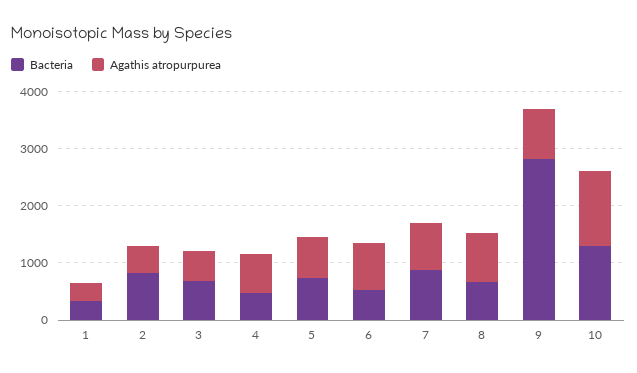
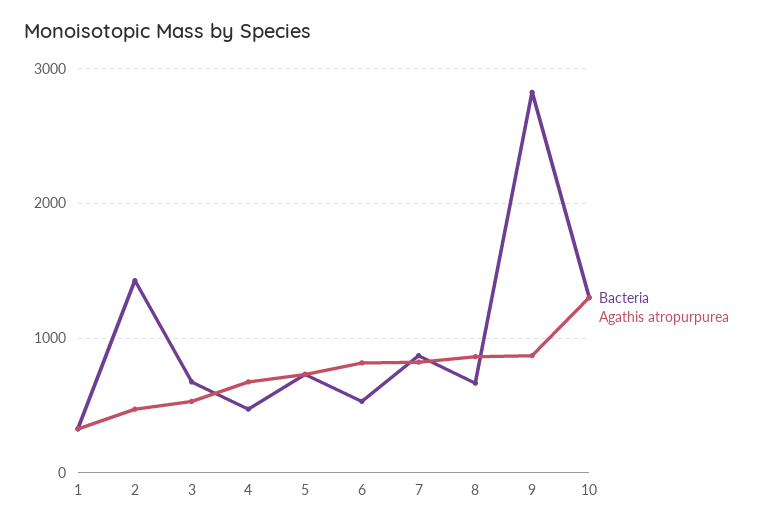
Bacteria, 2: 800 -> 1400

